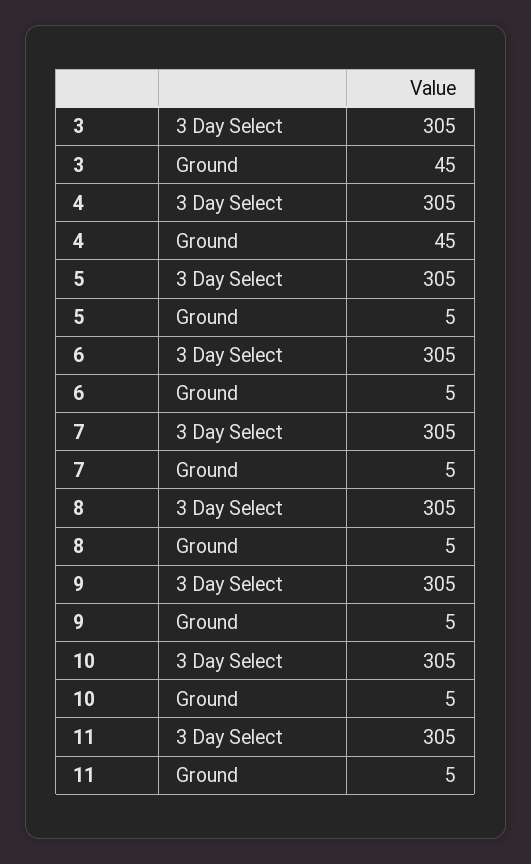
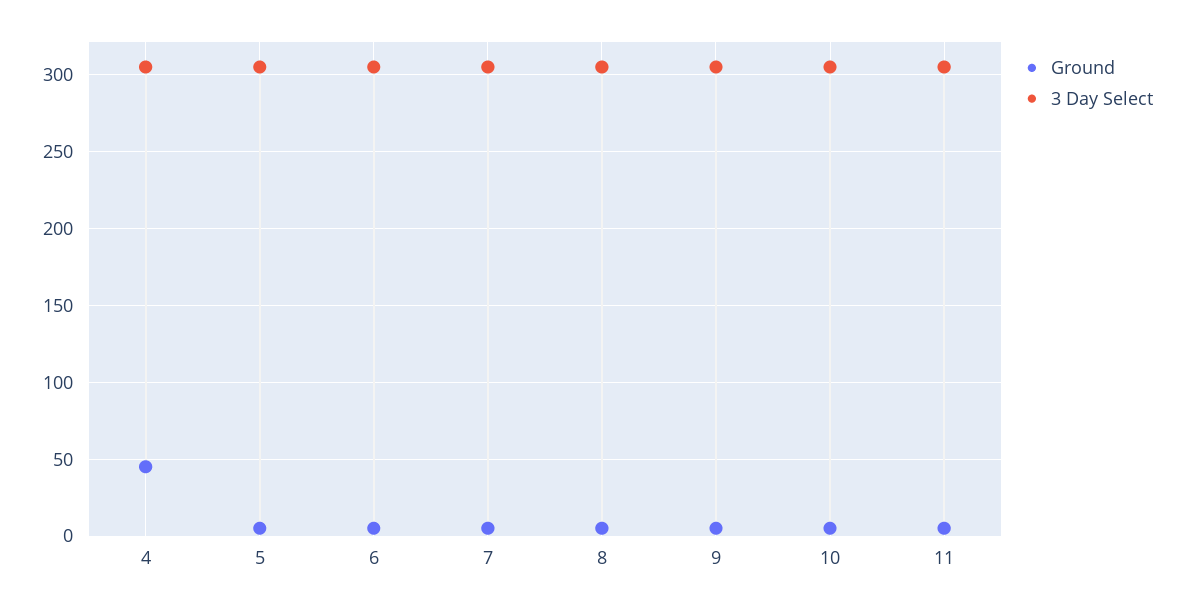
3 Day Select, 3: 305 -> none
Ground, 3: 45 -> none

